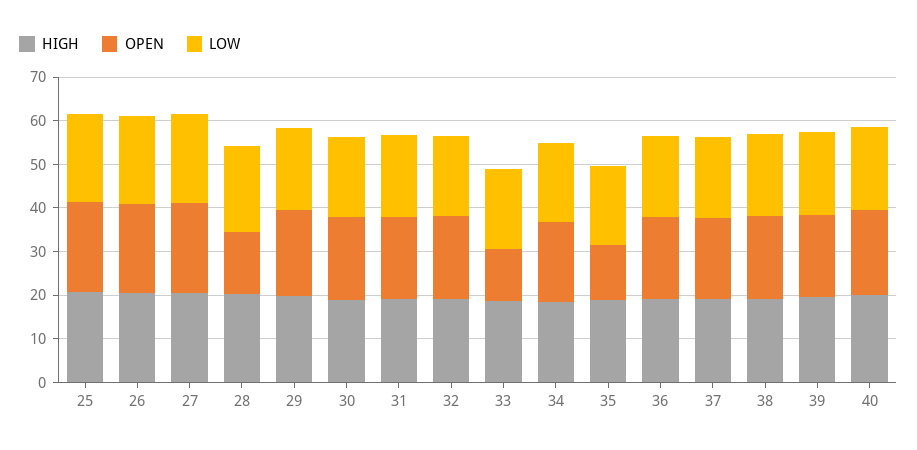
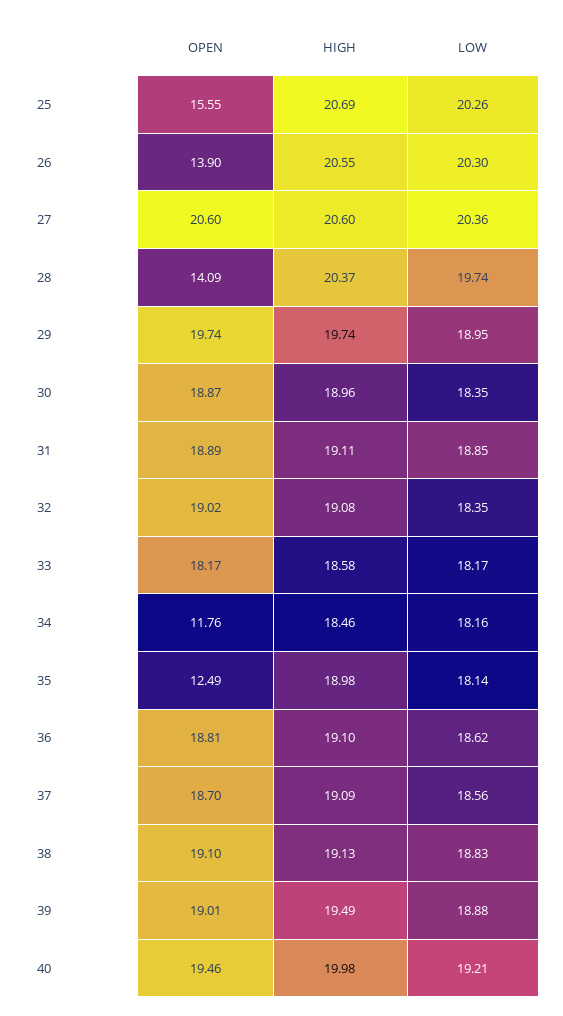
OPEN, 25: 20 -> 15.55
OPEN, 26: 20 -> 13.9
OPEN, 33: 12 -> 18.17
OPEN, 34: 18 -> 11.76

